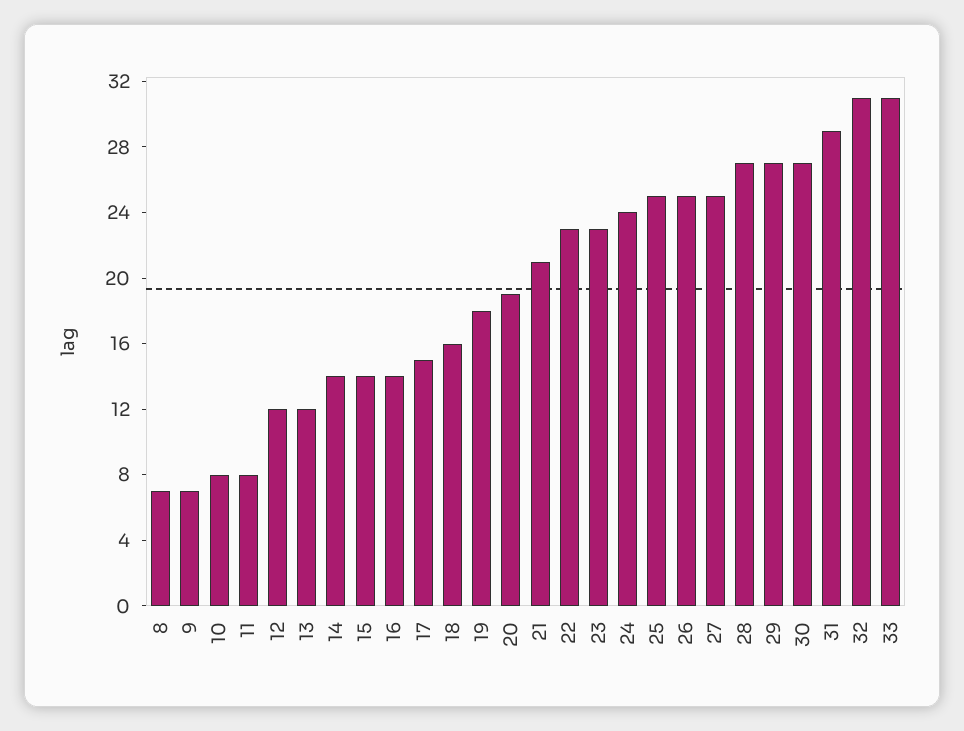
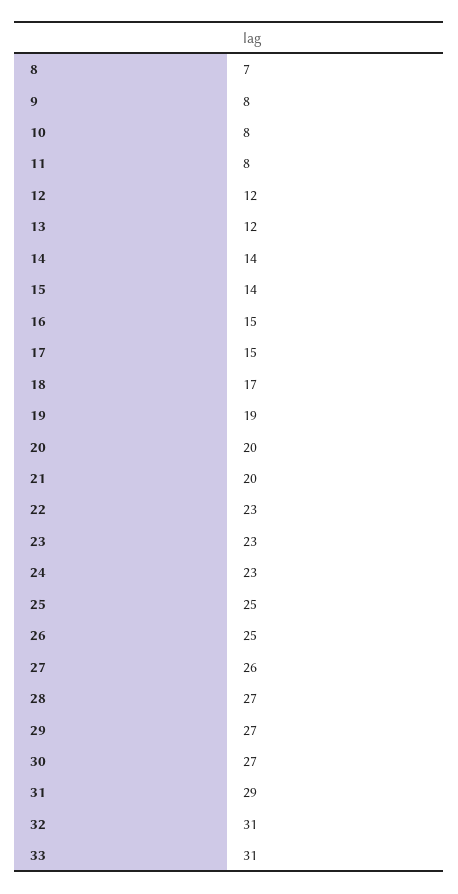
9: 7 -> 8
16: 14 -> 15
18: 16 -> 17
19: 18 -> 19
20: 19 -> 20
21: 21 -> 20
24: 24 -> 23
27: 25 -> 26

